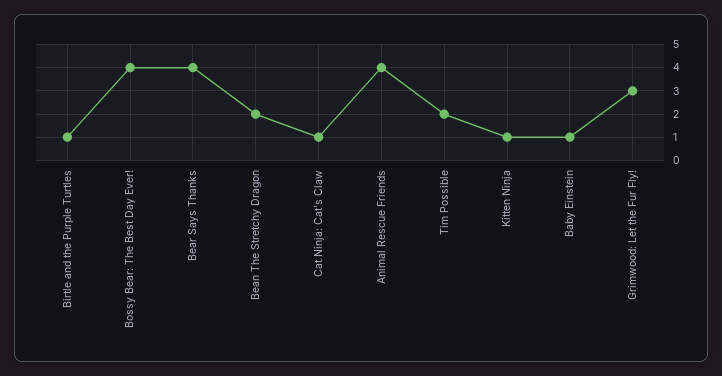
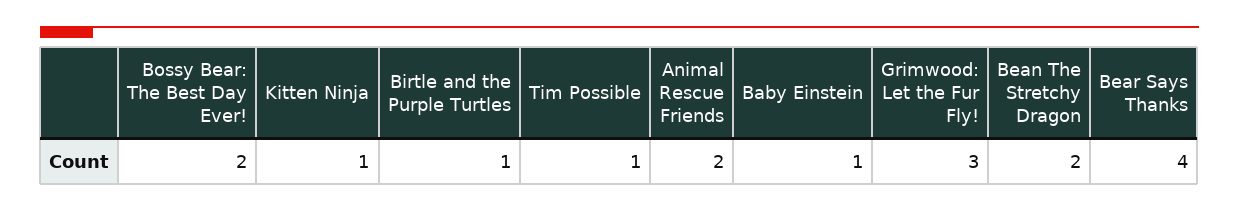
Bossy Bear: The Best Day Ever!: 4 -> 2
Cat Ninja: Cat's Claw: 1 -> none
Animal Rescue Friends: 4 -> 2
Tim Possible: 2 -> 1

